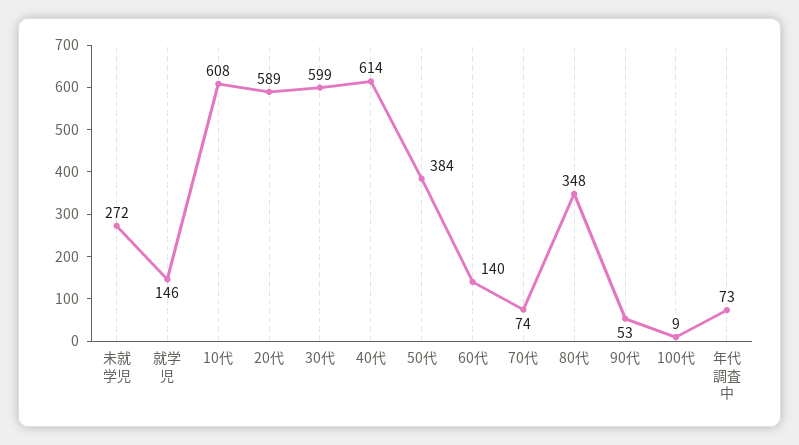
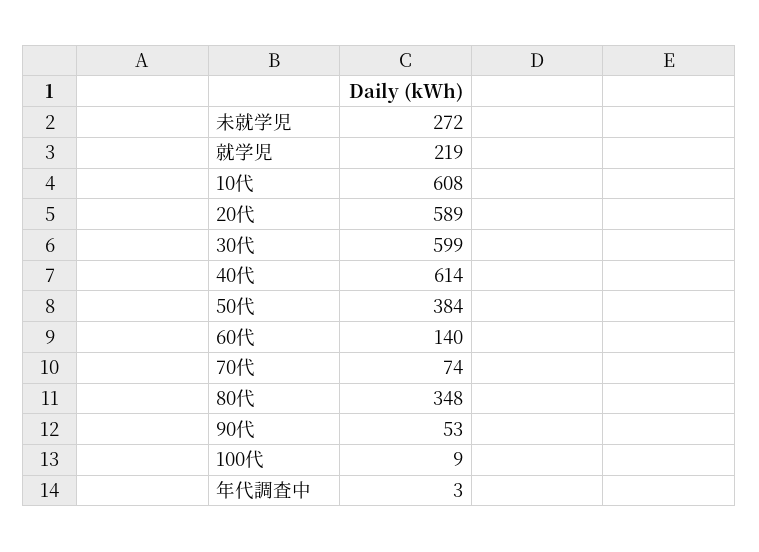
就学児: 146 -> 219
年代調査中: 73 -> 3

